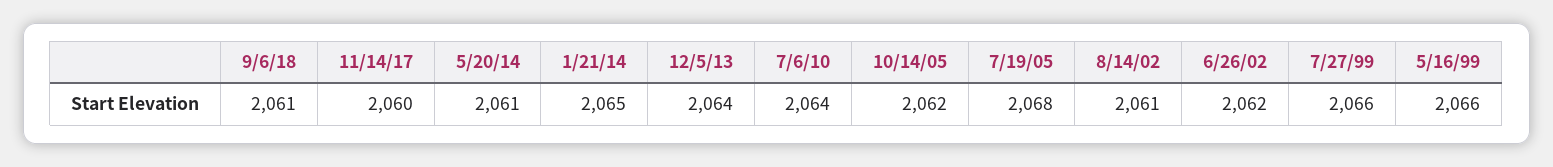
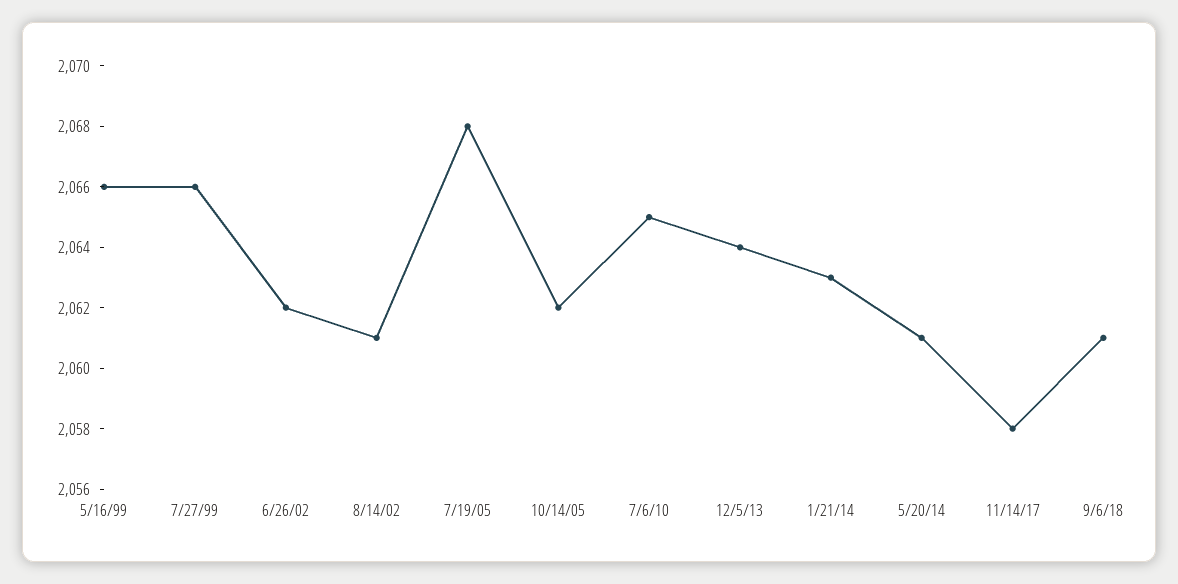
11/14/17: 2060 -> 2058
1/21/14: 2065 -> 2063
7/6/10: 2064 -> 2065

